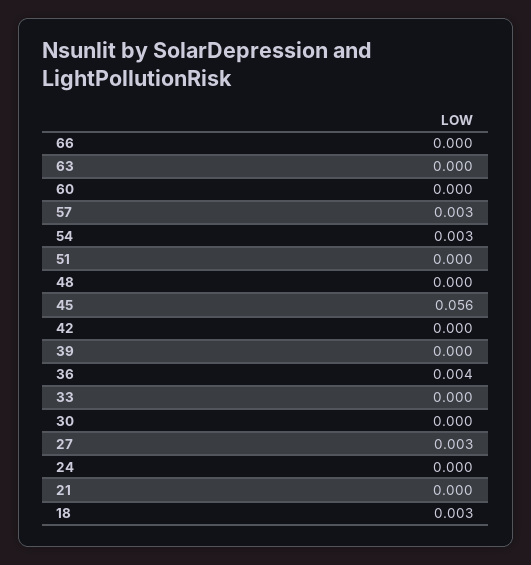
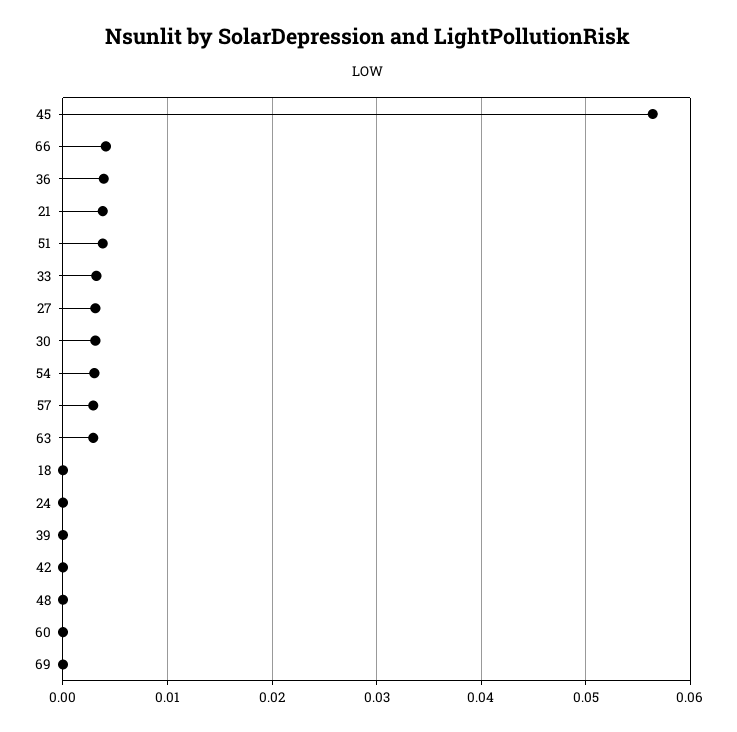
66: 0 -> 0.004
63: 0 -> 0.003
51: 0 -> 0.004
33: 0 -> 0.003
30: 0 -> 0.003
21: 0 -> 0.004
18: 0.003 -> 0
69: none -> 0

